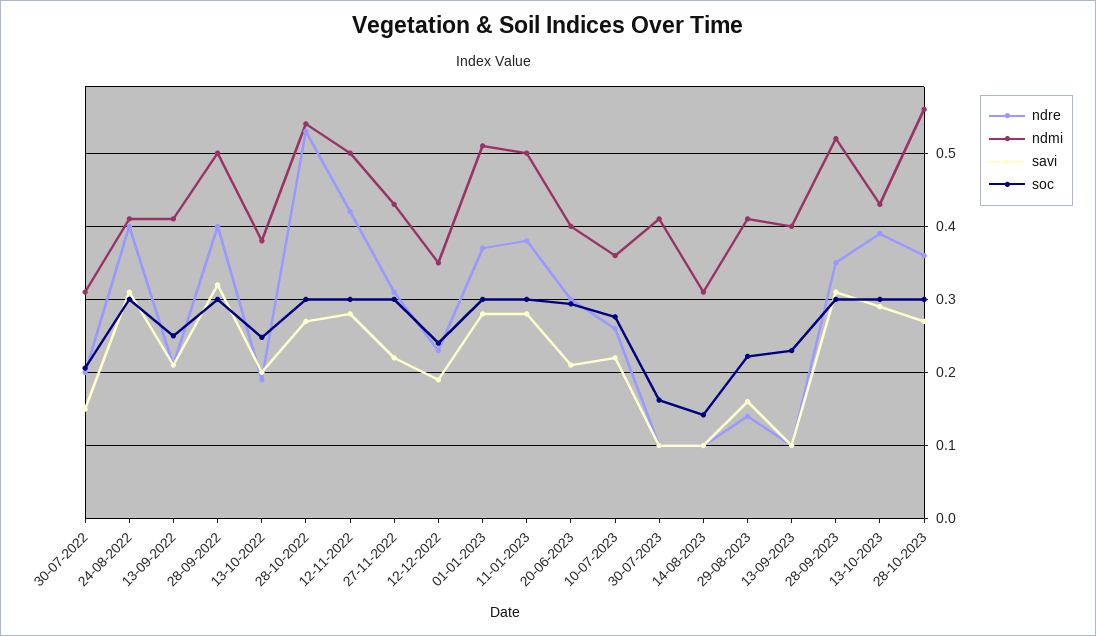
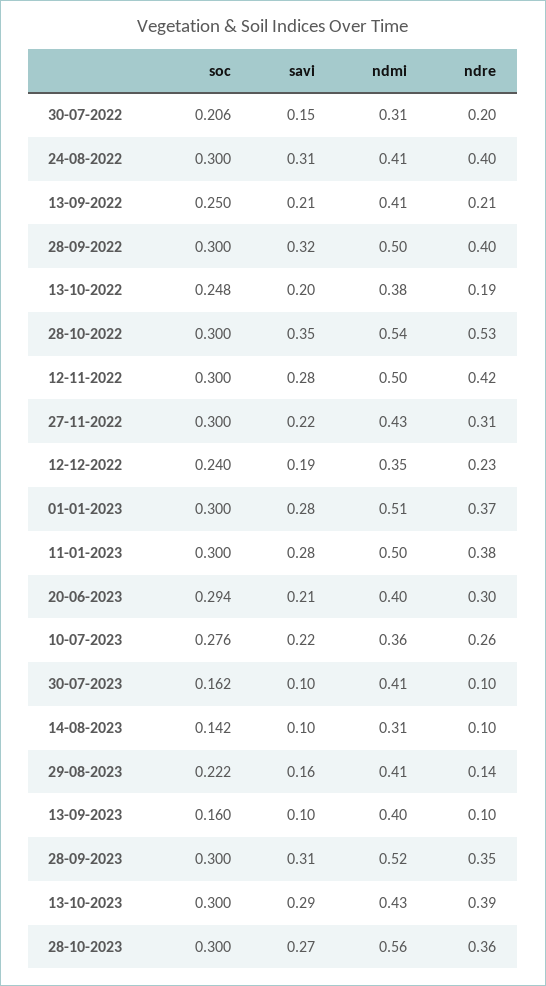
savi, 28-10-2022: 0.27 -> 0.35
soc, 13-09-2023: 0.23 -> 0.16

